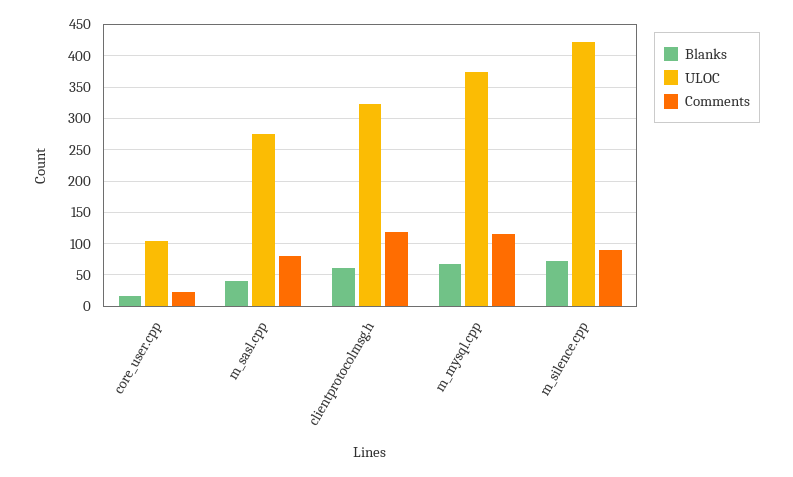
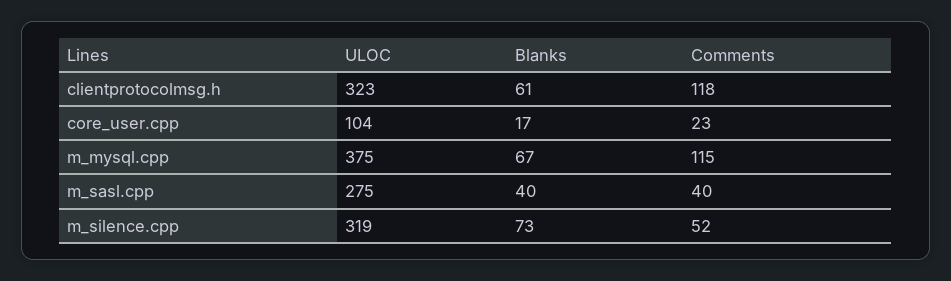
Comments, m_sasl.cpp: 80 -> 40
ULOC, m_silence.cpp: 420 -> 319
Comments, m_silence.cpp: 90 -> 52

